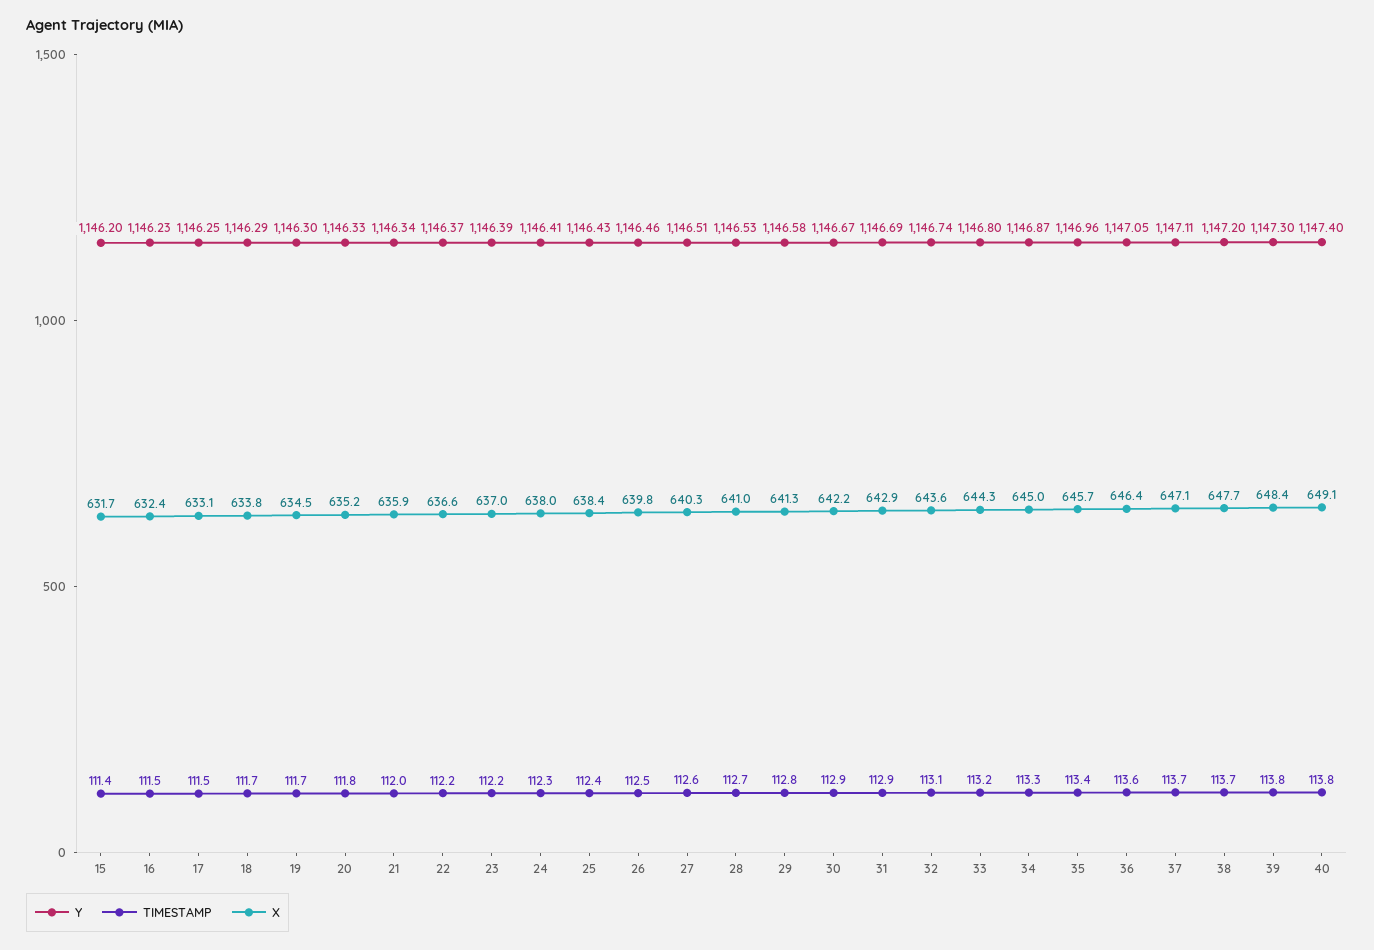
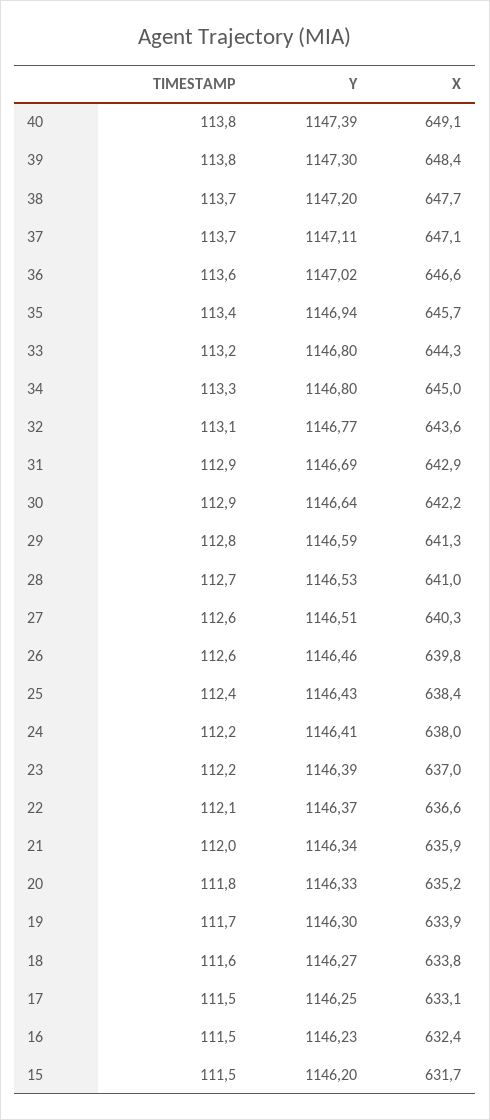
TIMESTAMP, 15: 111.4 -> 111.5
Y, 18: 1146.29 -> 1146.27
TIMESTAMP, 18: 111.7 -> 111.6
X, 19: 634.5 -> 633.9
TIMESTAMP, 22: 112.2 -> 112.1
TIMESTAMP, 24: 112.3 -> 112.2
TIMESTAMP, 26: 112.5 -> 112.6
Y, 29: 1146.58 -> 1146.59
Y, 30: 1146.67 -> 1146.64
Y, 32: 1146.74 -> 1146.77
Y, 34: 1146.87 -> 1146.8
Y, 35: 1146.96 -> 1146.94
Y, 36: 1147.05 -> 1147.02
X, 36: 646.4 -> 646.6
Y, 40: 1147.4 -> 1147.39

